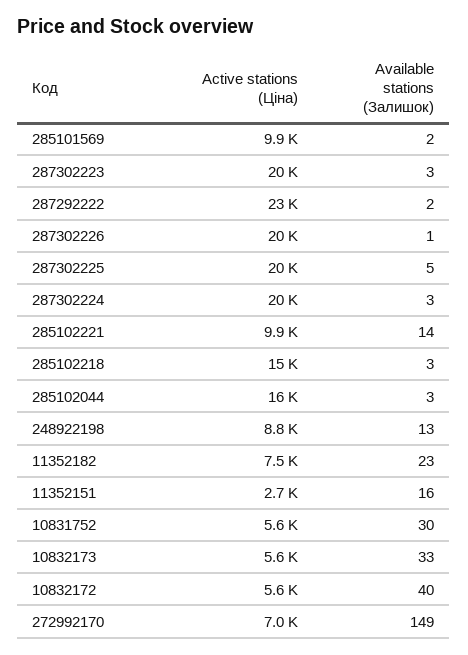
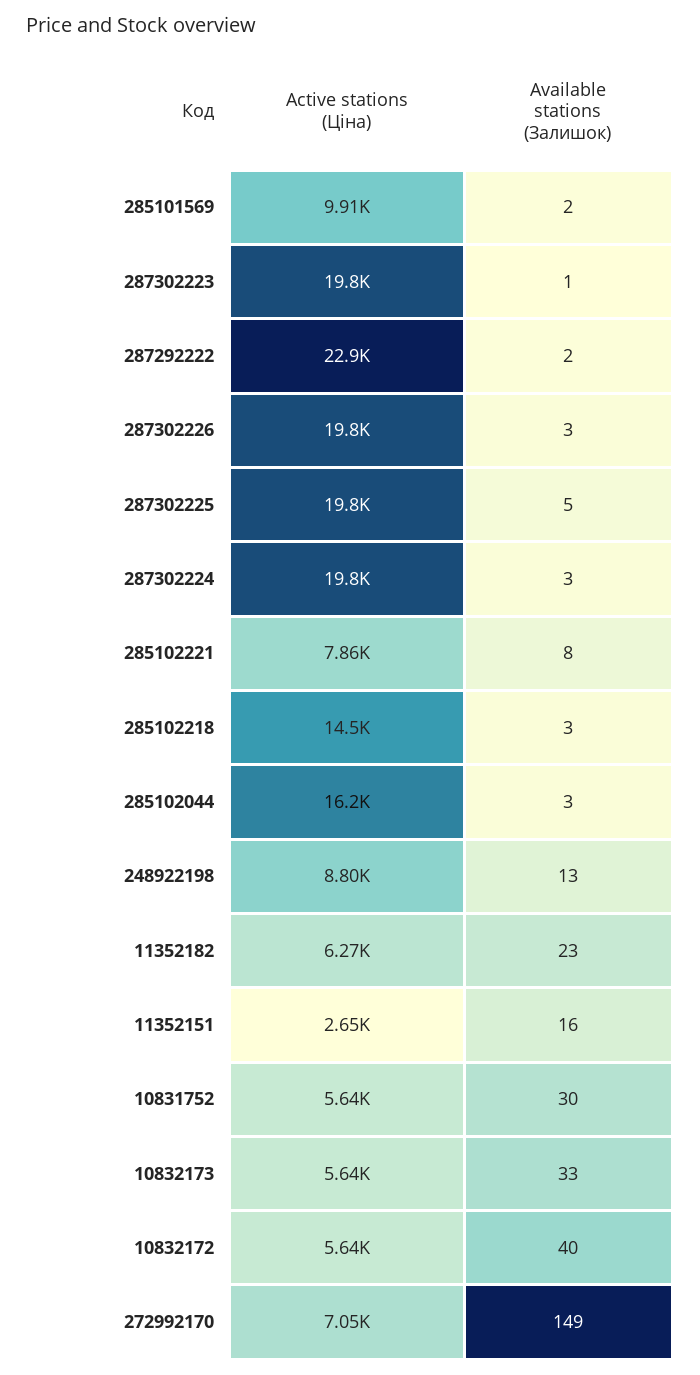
Available stations (Залишок), 287302223: 3 -> 1
Available stations (Залишок), 287302226: 1 -> 3
Active stations (Ціна), 285102221: 9900 -> 7860
Available stations (Залишок), 285102221: 14 -> 8
Active stations (Ціна), 11352182: 7500 -> 6270

